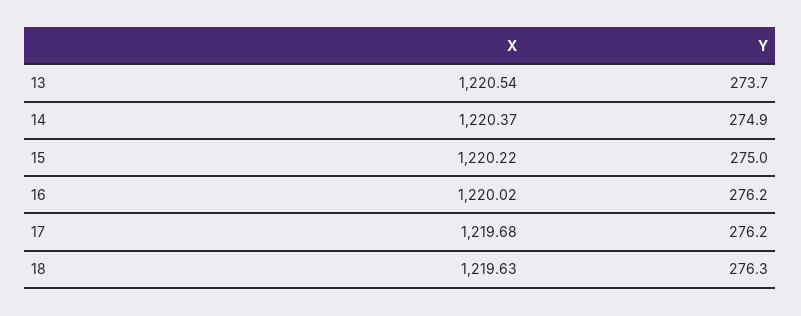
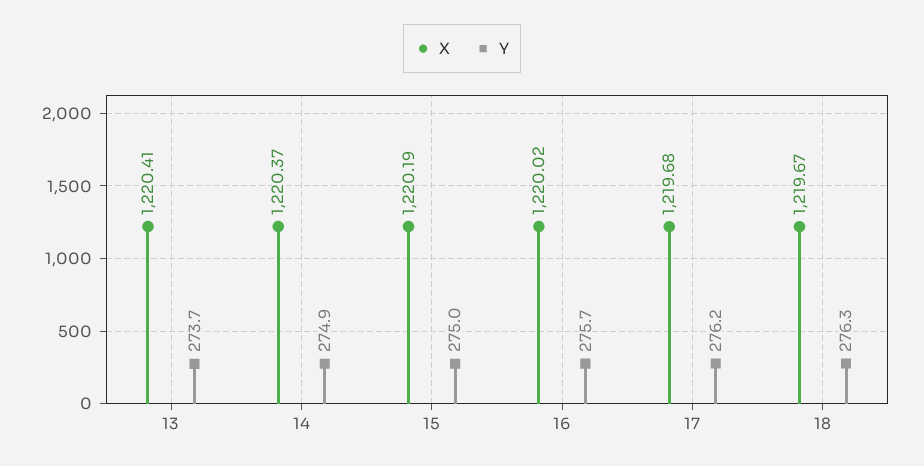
X, 13: 1220.54 -> 1220.41
X, 15: 1220.22 -> 1220.19
Y, 16: 276.2 -> 275.7
X, 18: 1219.63 -> 1219.67

